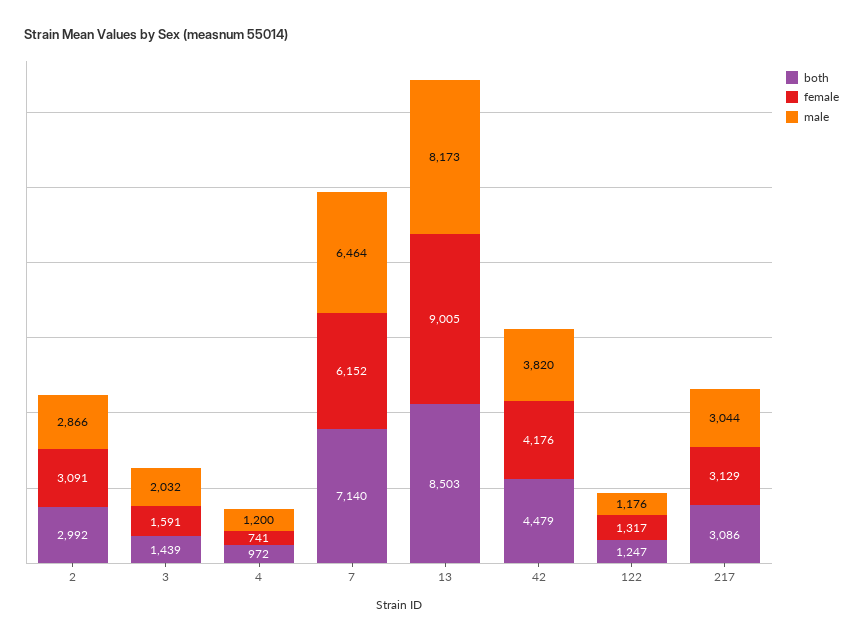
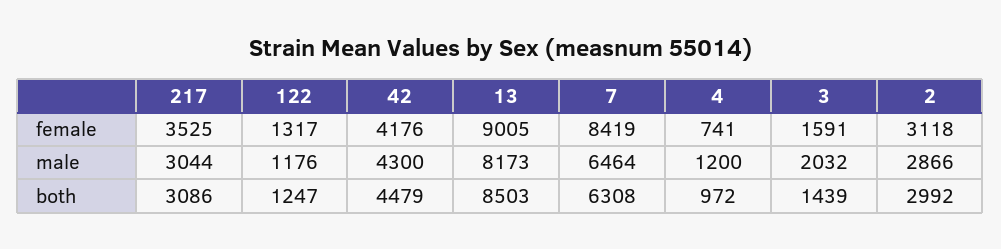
female, 2: 3091 -> 3118
both, 7: 7140 -> 6308
female, 7: 6152 -> 8419
male, 42: 3820 -> 4300
female, 217: 3129 -> 3525

